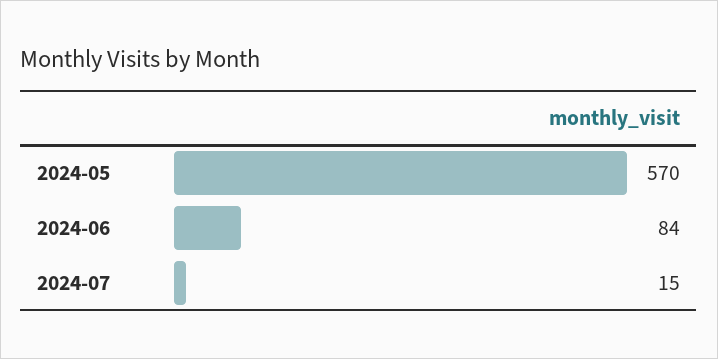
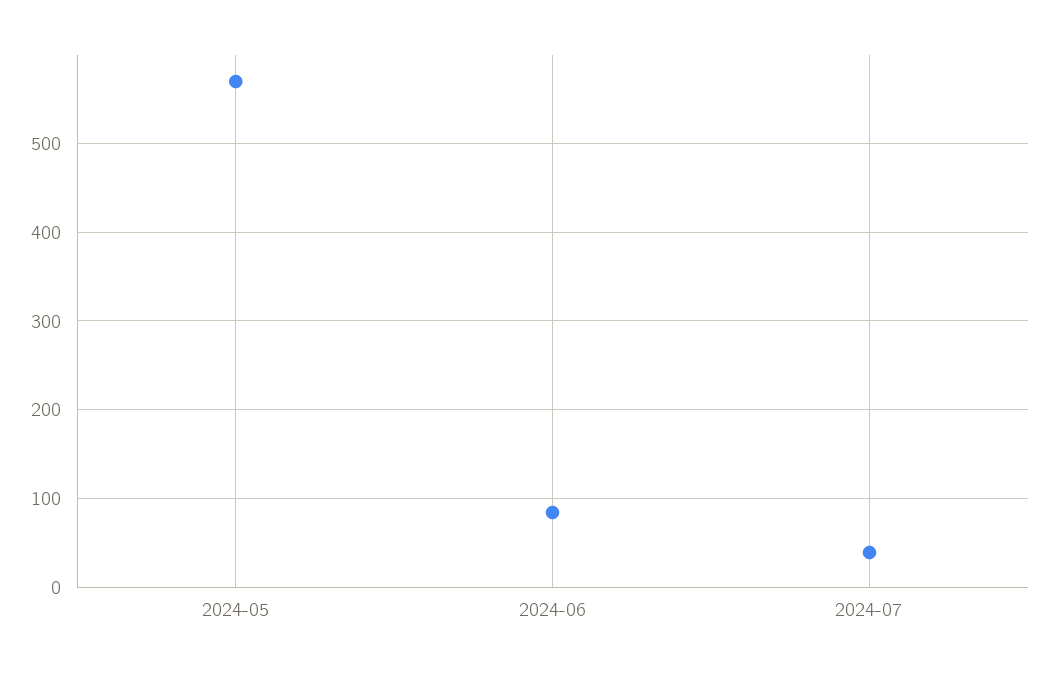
2024-07: 15 -> 40

